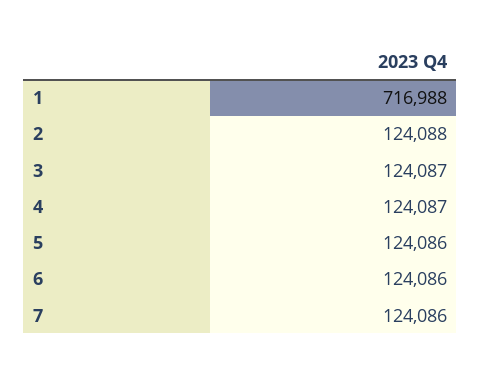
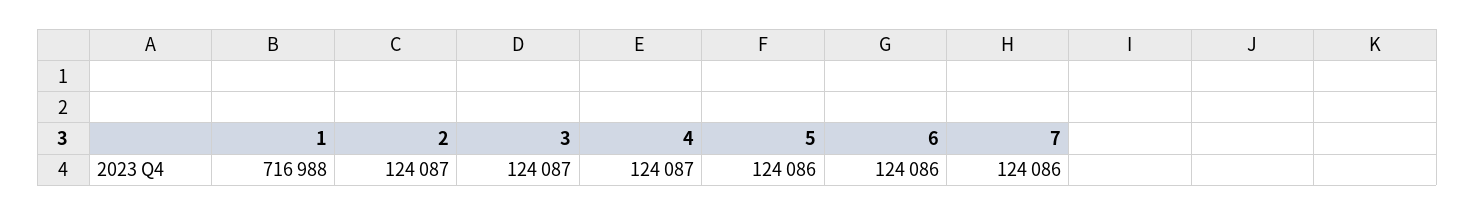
2: 124088 -> 124087

